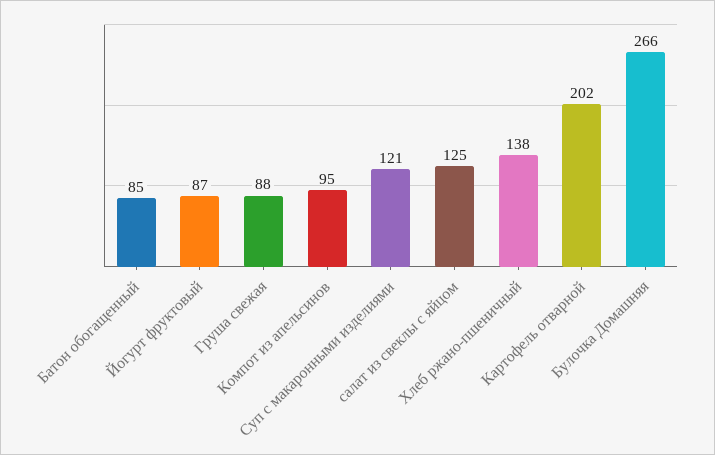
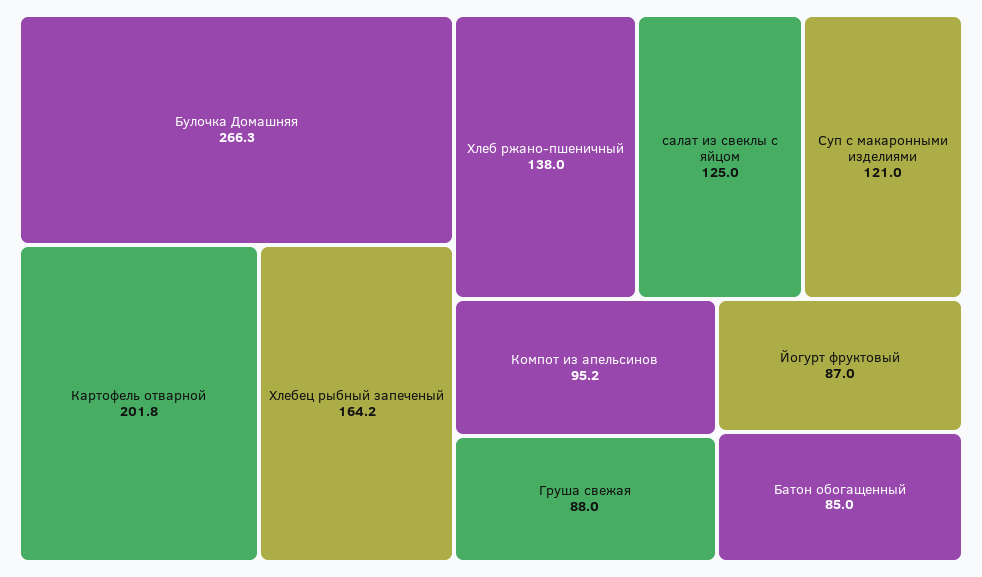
Хлебец рыбный запеченый: none -> 164.2

